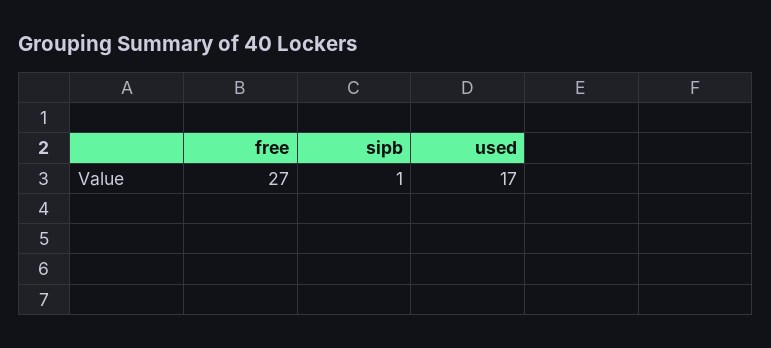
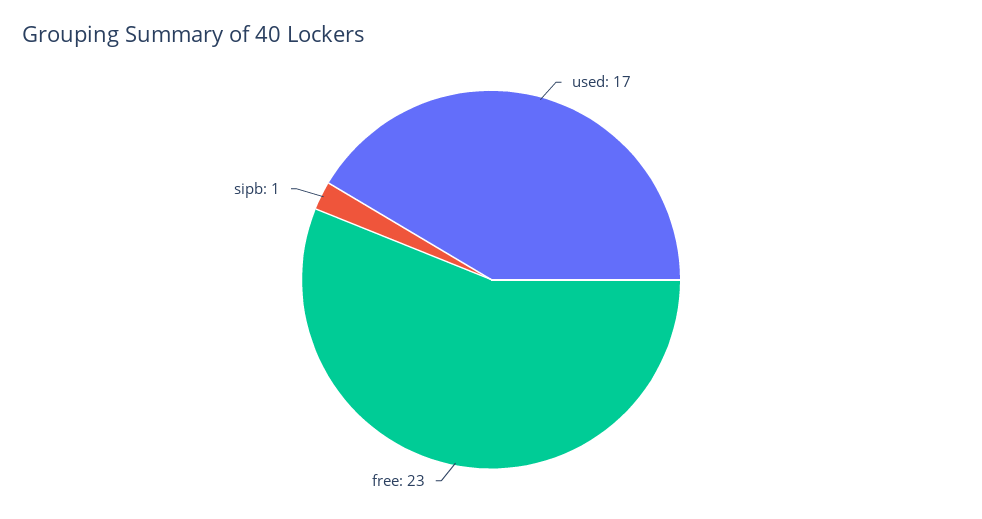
free: 27 -> 23

